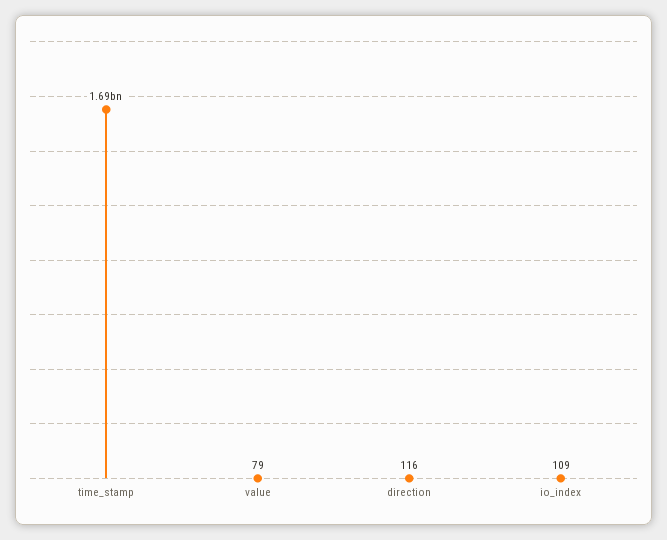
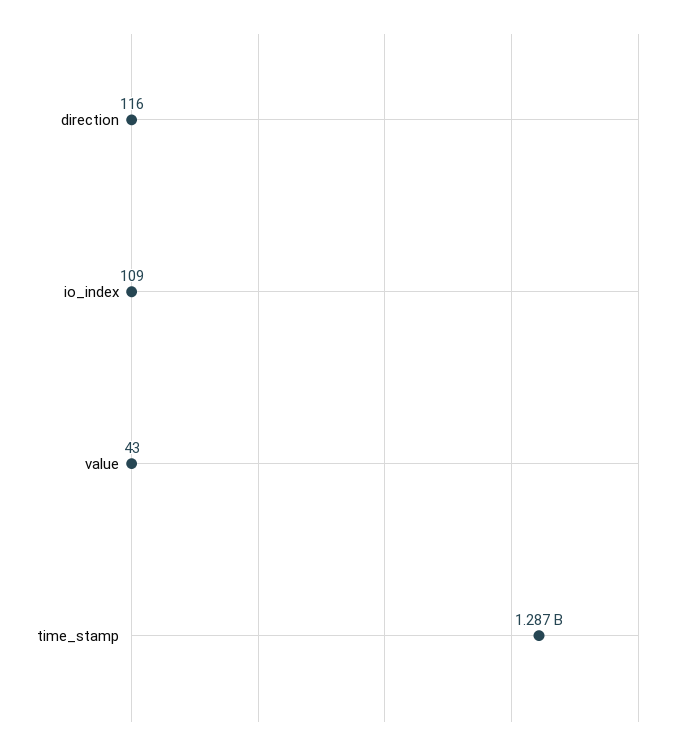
time_stamp: 1690000000 -> 1287000000
value: 79 -> 43

